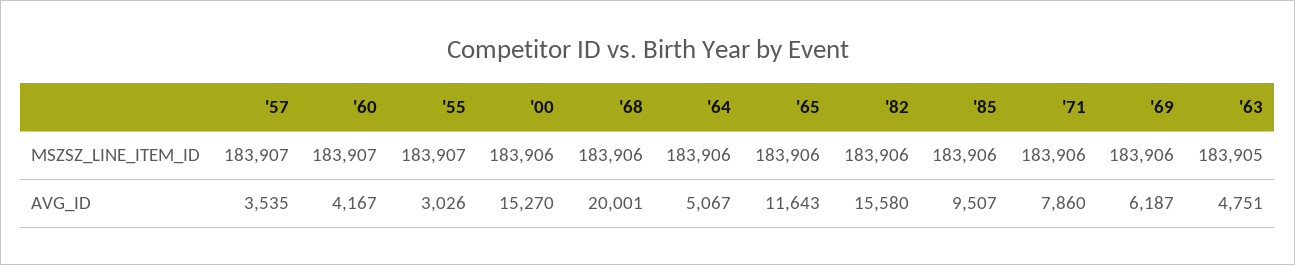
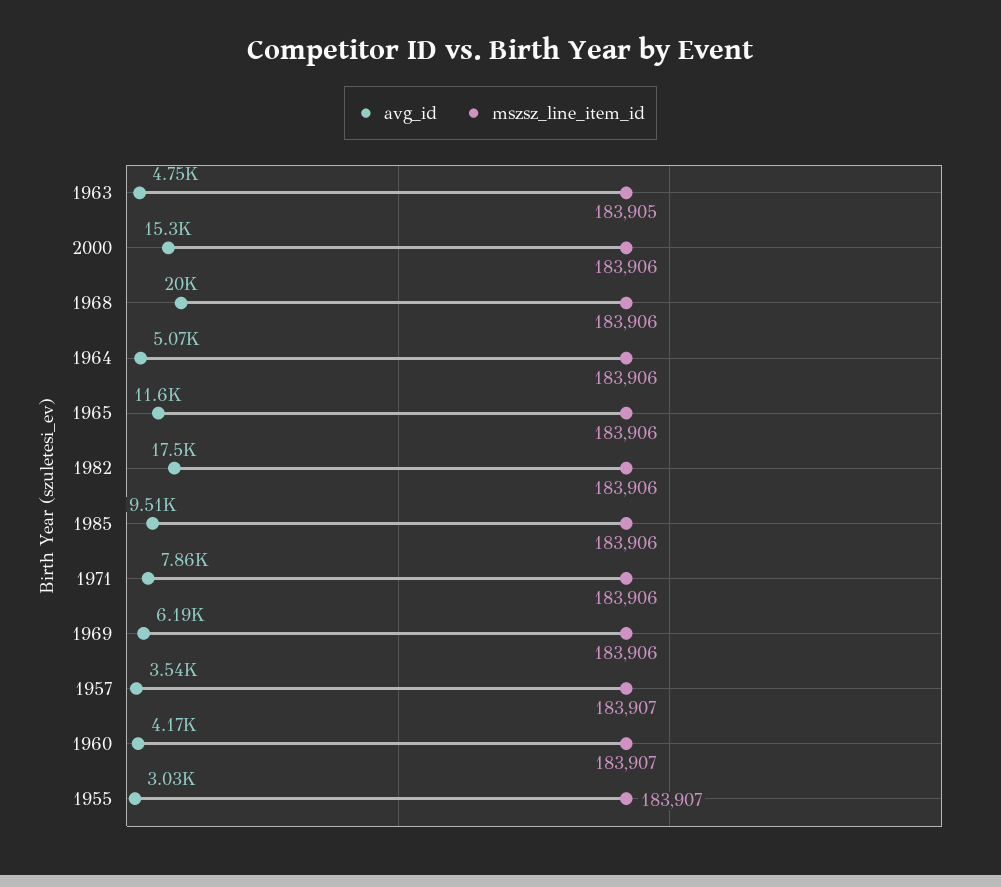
AVG_ID, '82: 15580 -> 17500

